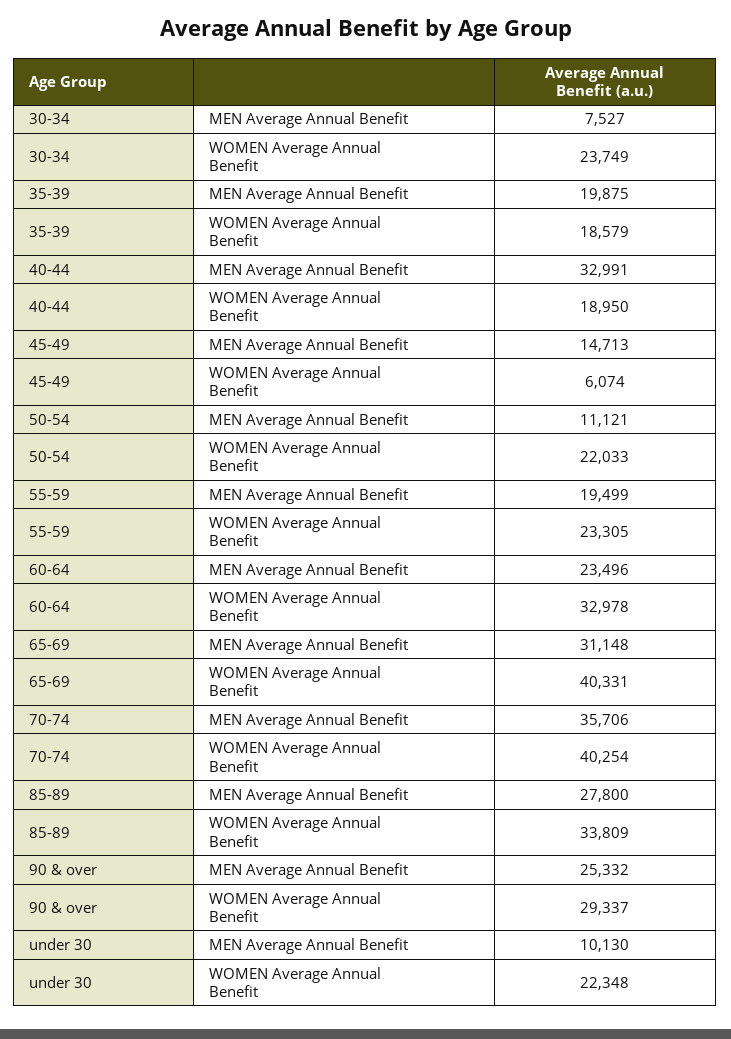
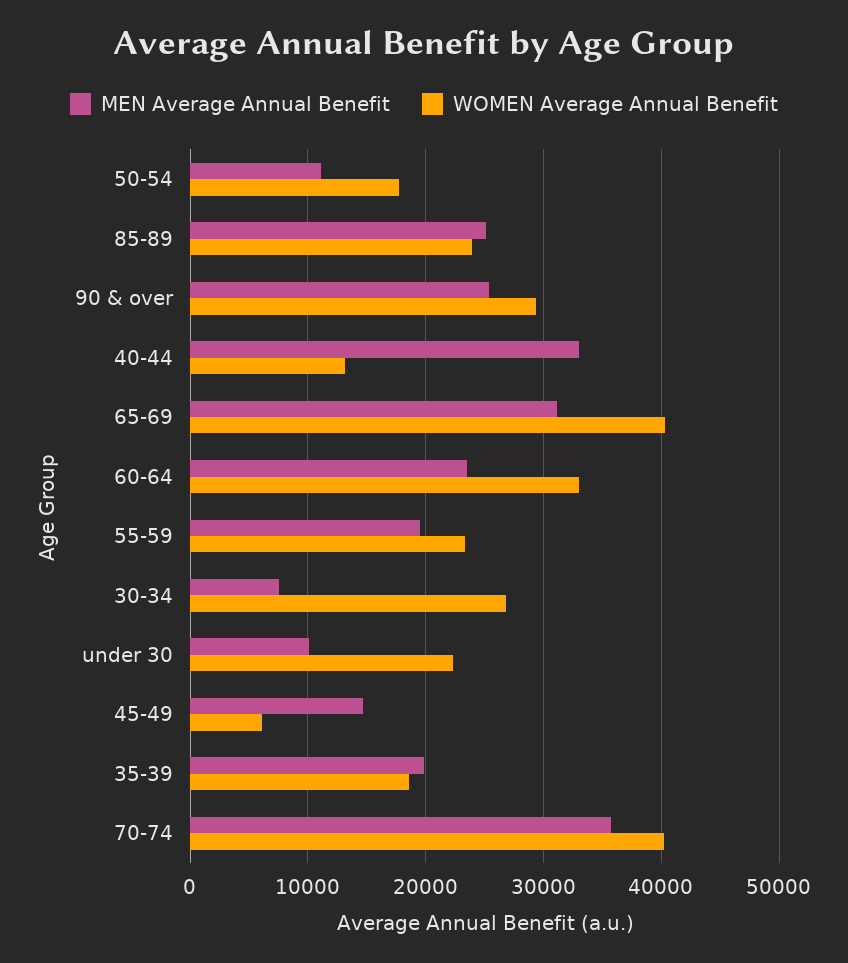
WOMEN Average Annual Benefit, 30-34: 23749 -> 27000
WOMEN Average Annual Benefit, 40-44: 18950 -> 13000
WOMEN Average Annual Benefit, 50-54: 22033 -> 18000
MEN Average Annual Benefit, 85-89: 27800 -> 25000
WOMEN Average Annual Benefit, 85-89: 33809 -> 24000

